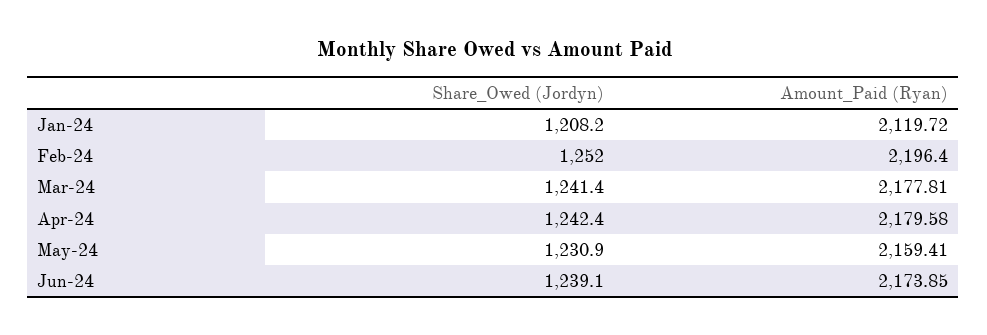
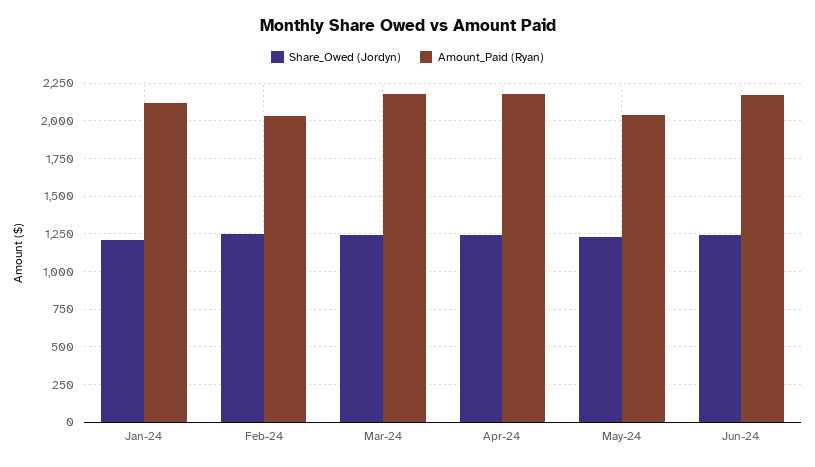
Amount_Paid (Ryan), Feb-24: 2196.4 -> 2050
Amount_Paid (Ryan), May-24: 2159.41 -> 2050

